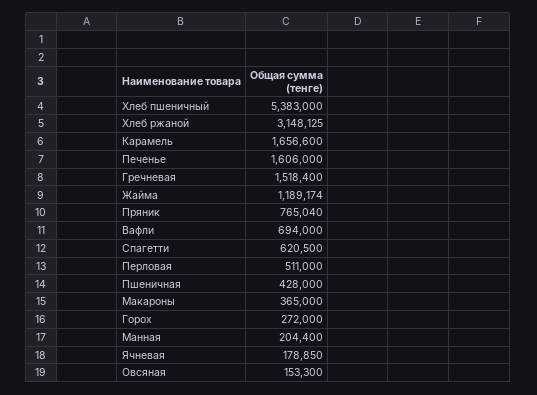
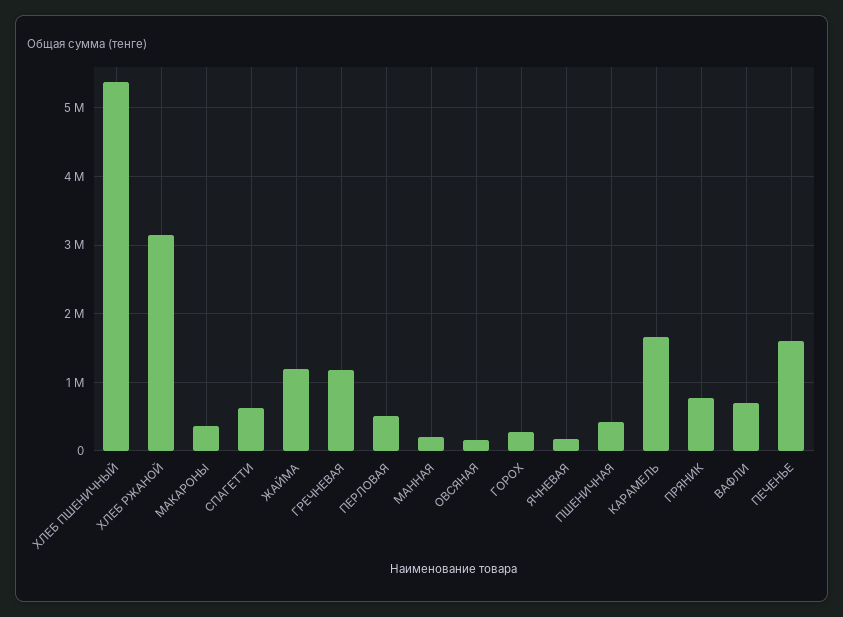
Гречневая: 1518400 -> 1200000

